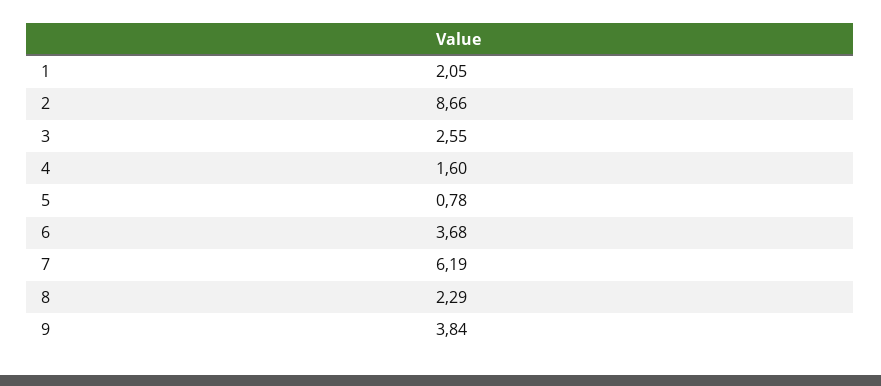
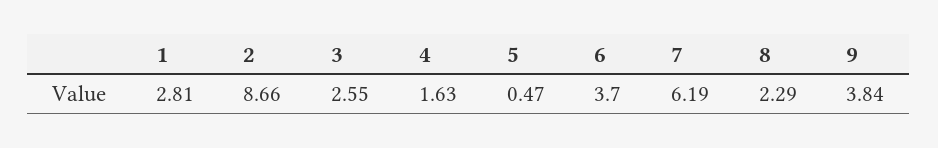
1: 2.05 -> 2.81
4: 1.6 -> 1.63
5: 0.78 -> 0.47
6: 3.68 -> 3.7

